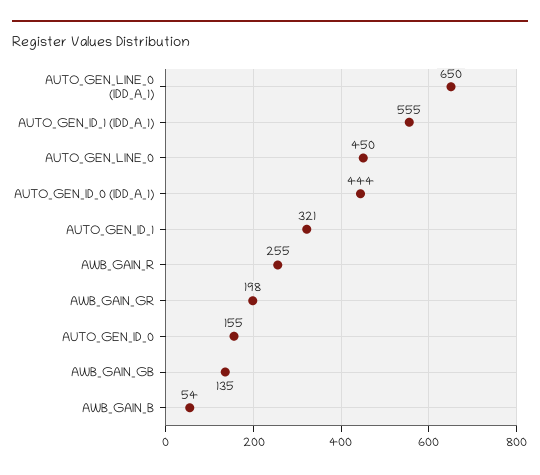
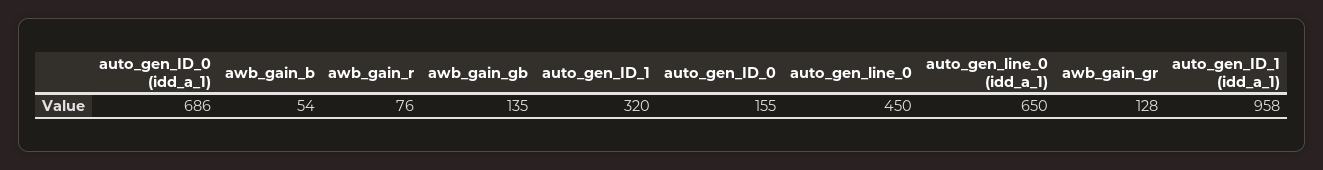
AUTO_GEN_ID_1 (IDD_A_1): 555 -> 958
AUTO_GEN_ID_0 (IDD_A_1): 444 -> 686
AUTO_GEN_ID_1: 321 -> 320
AWB_GAIN_R: 255 -> 76
AWB_GAIN_GR: 198 -> 128

